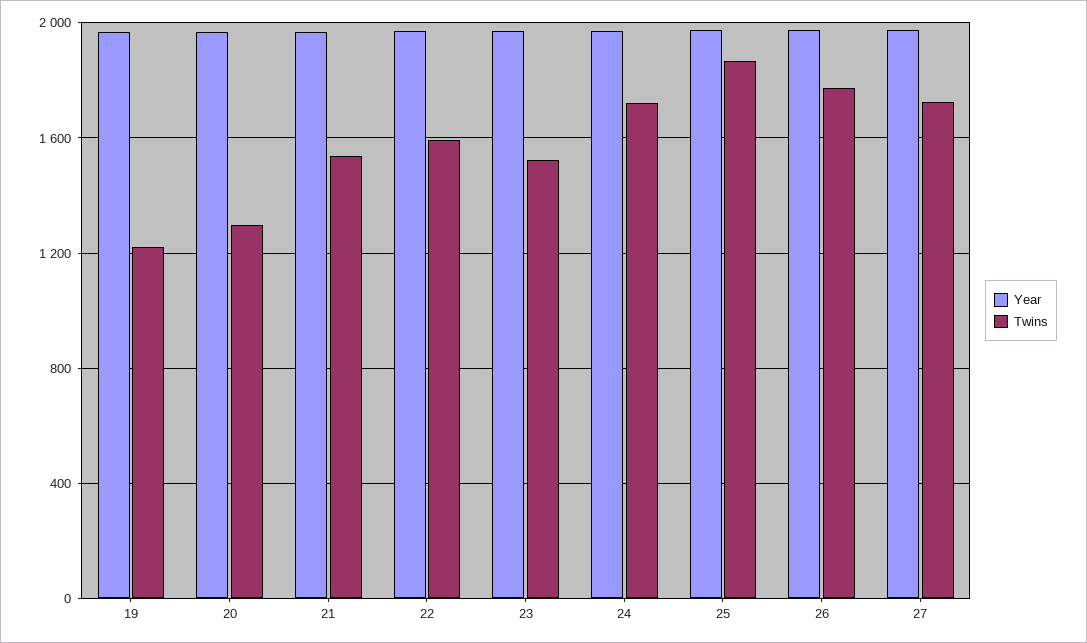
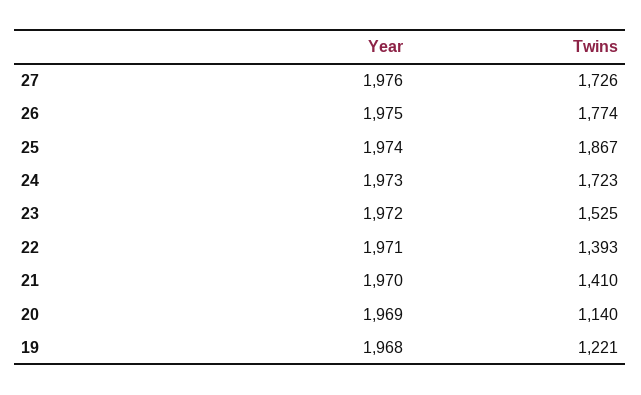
Twins, 20: 1300 -> 1140
Twins, 21: 1550 -> 1410
Twins, 22: 1600 -> 1393

